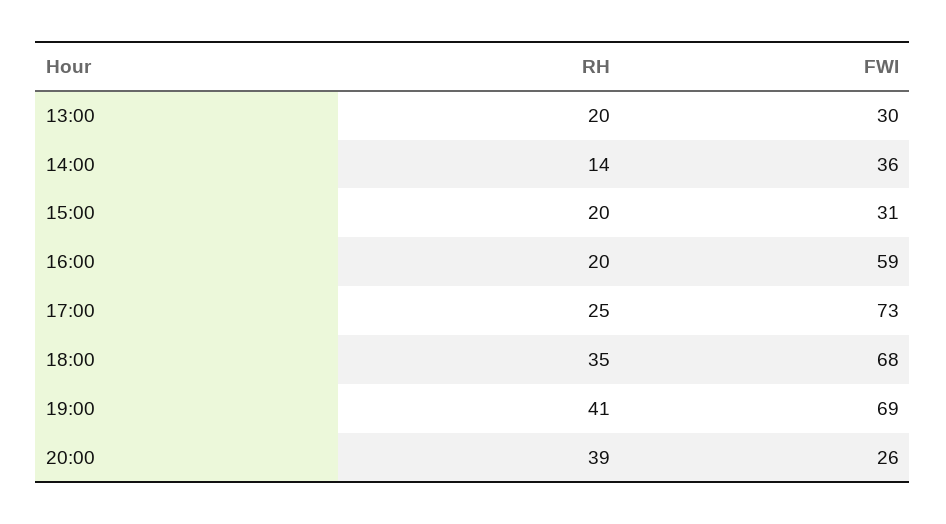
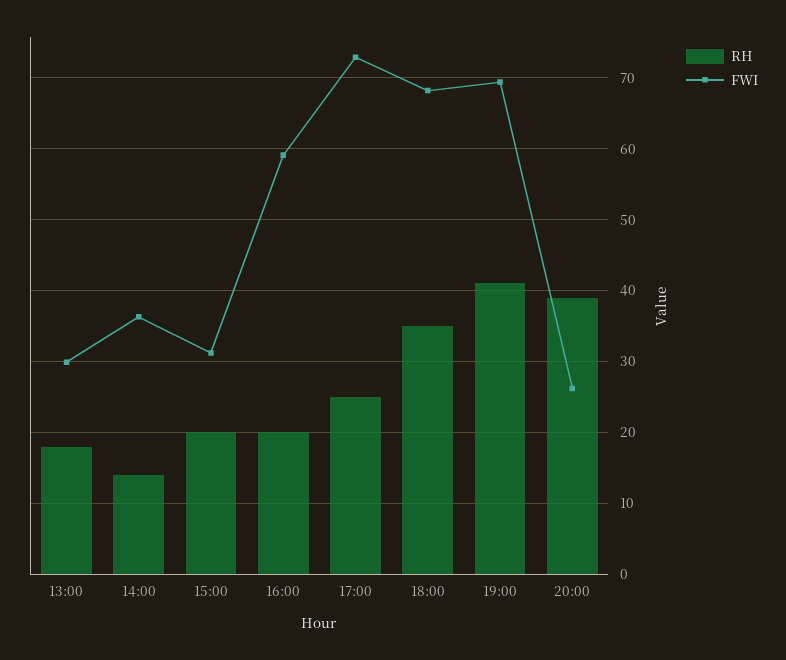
RH, 13:00: 20 -> 18

